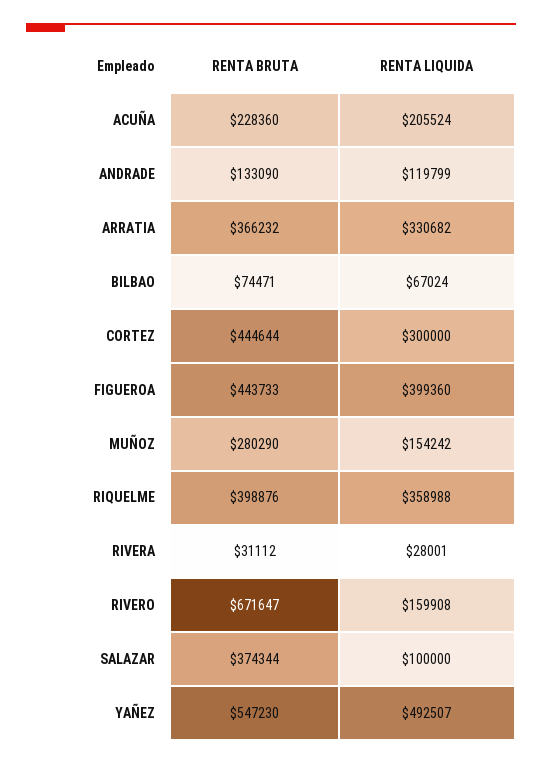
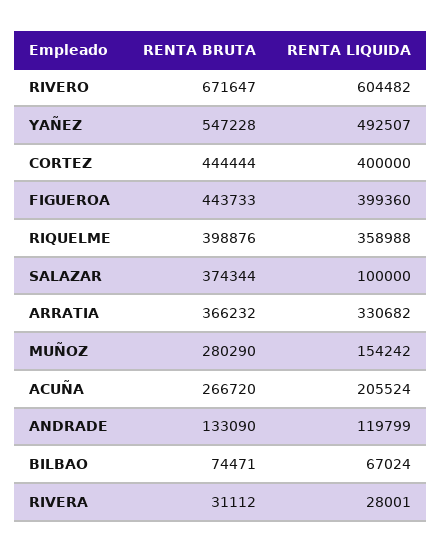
RENTA BRUTA, ACUÑA: 228360 -> 266720
RENTA BRUTA, CORTEZ: 444644 -> 444444
RENTA LIQUIDA, CORTEZ: 300000 -> 400000
RENTA LIQUIDA, RIVERO: 159908 -> 604482
RENTA BRUTA, YAÑEZ: 547230 -> 547228

